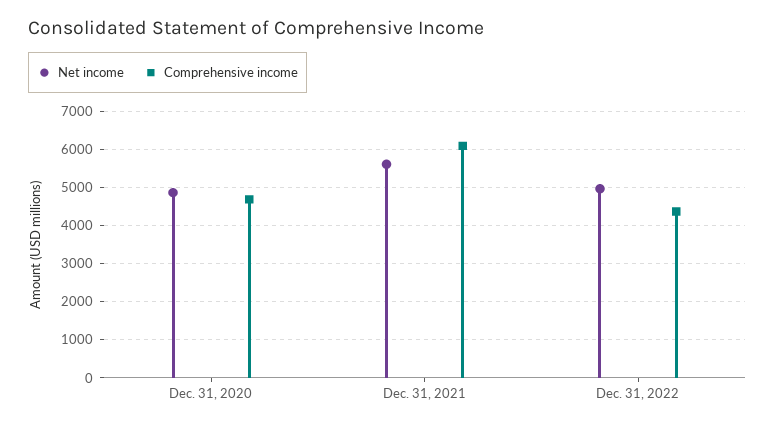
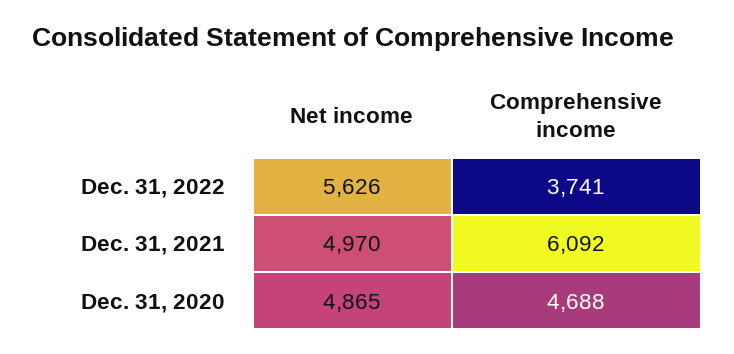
Net income, Dec. 31, 2021: 5600 -> 4970
Net income, Dec. 31, 2022: 5000 -> 5626
Comprehensive income, Dec. 31, 2022: 4400 -> 3741

